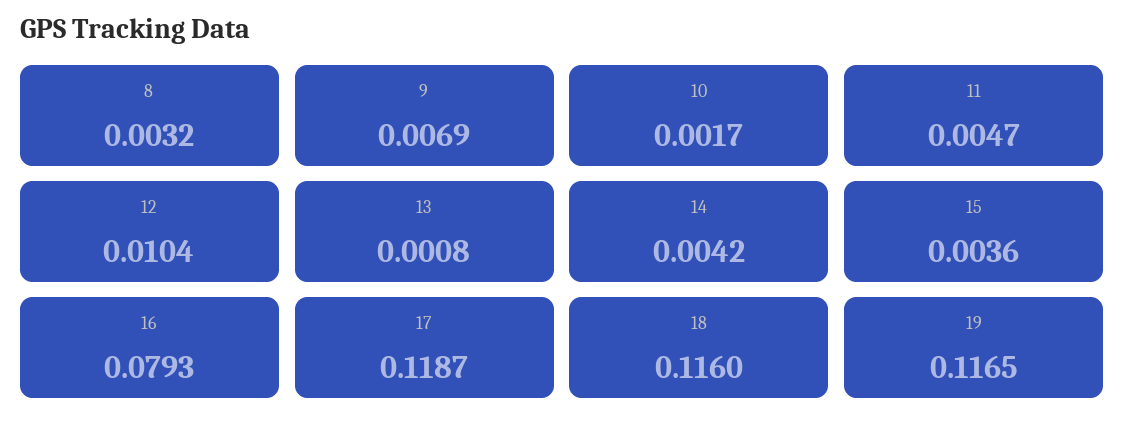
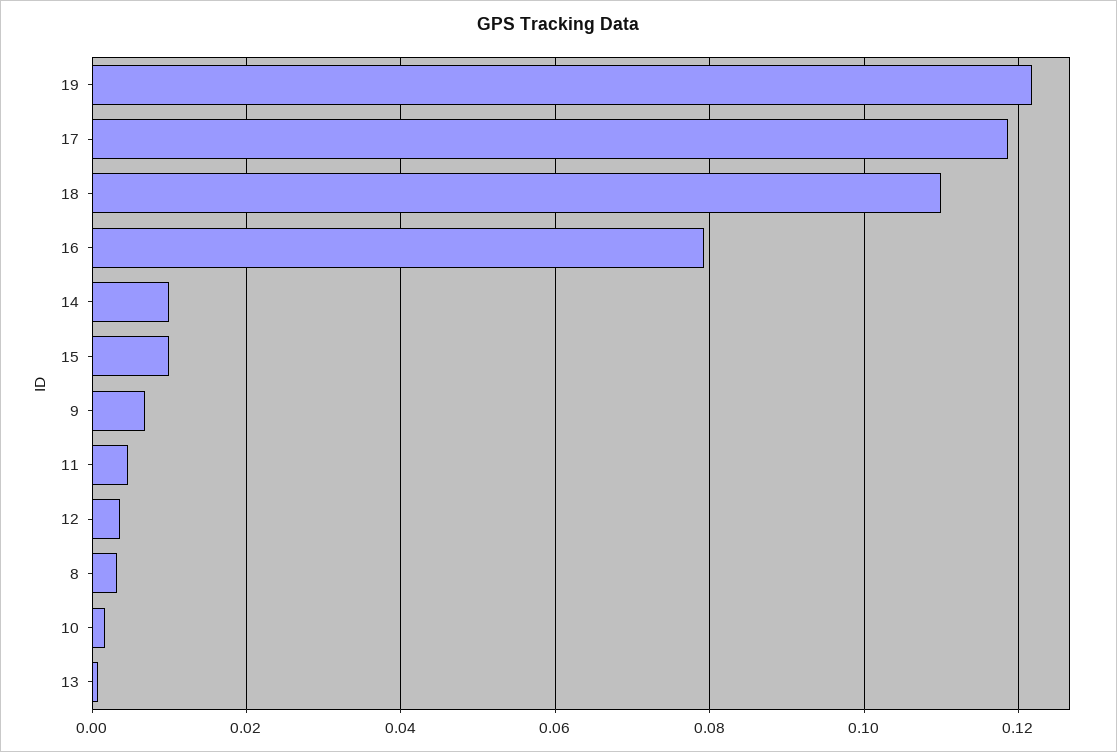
12: 0.0104 -> 0.004
14: 0.0042 -> 0.01
15: 0.0036 -> 0.01
18: 0.116 -> 0.11
19: 0.1165 -> 0.122

